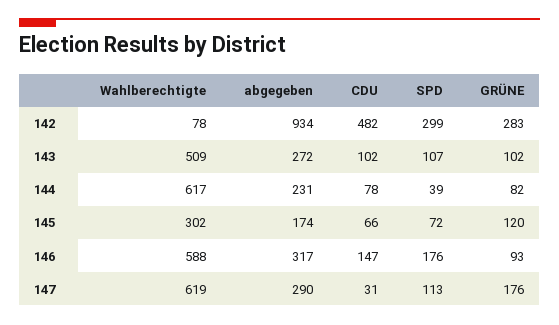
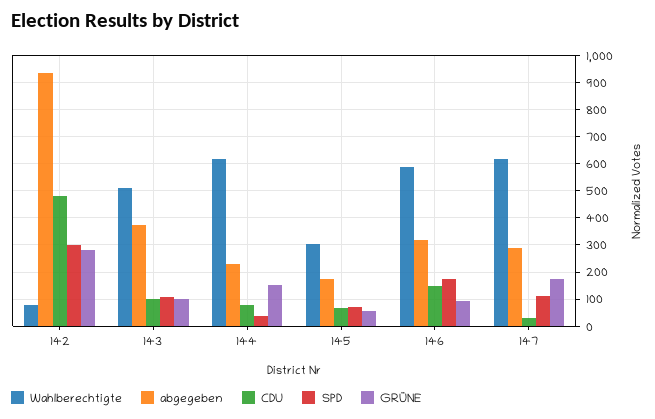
abgegeben, 143: 272 -> 375
GRÜNE, 144: 82 -> 150
GRÜNE, 145: 120 -> 50

